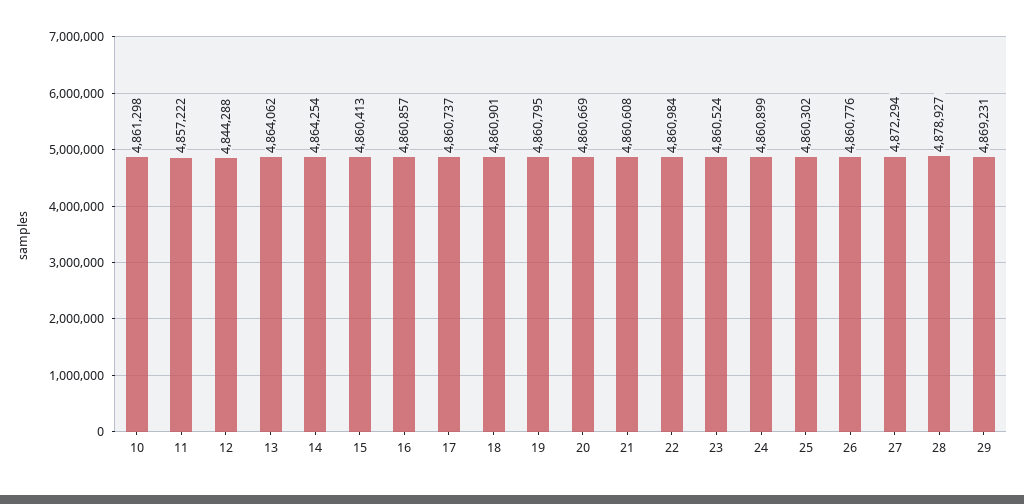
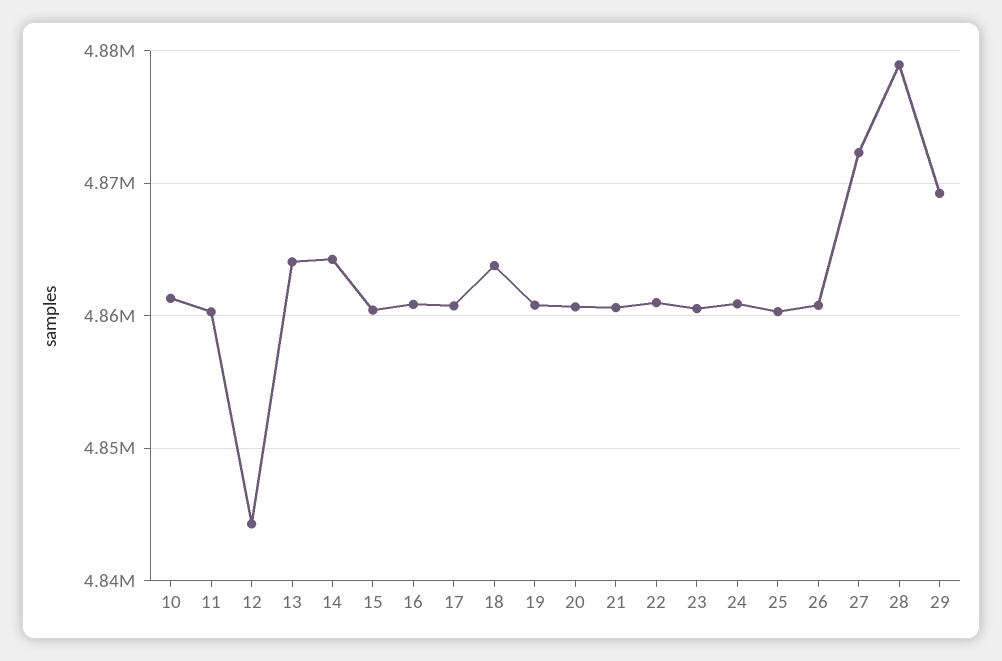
11: 4857222 -> 4860000
18: 4860901 -> 4864000

